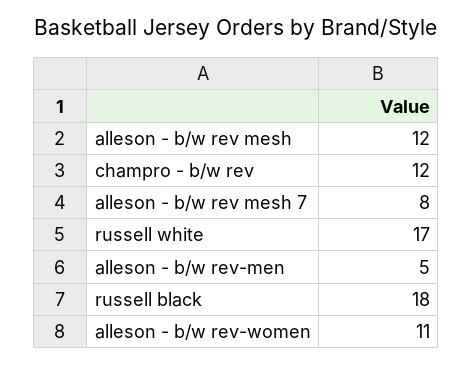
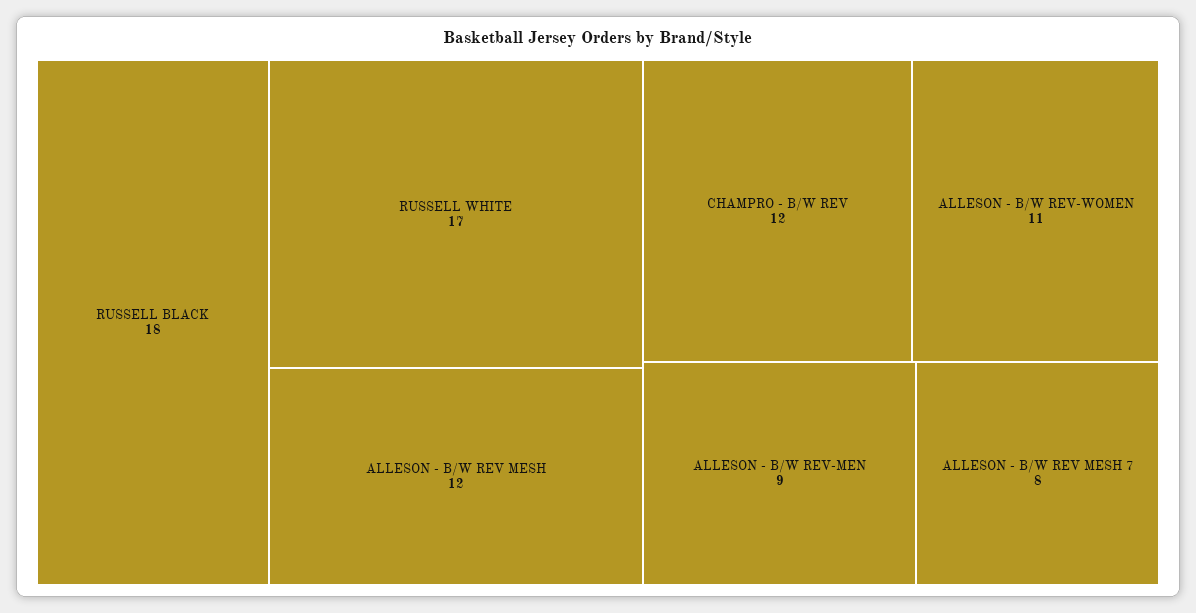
alleson - b/w rev-men: 5 -> 9

